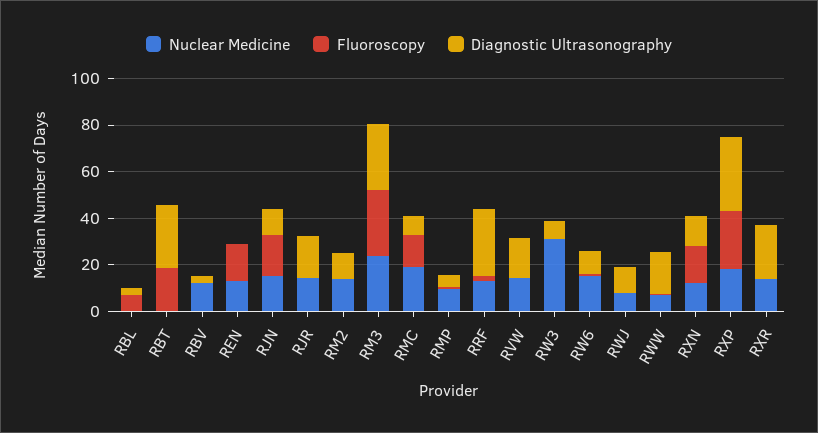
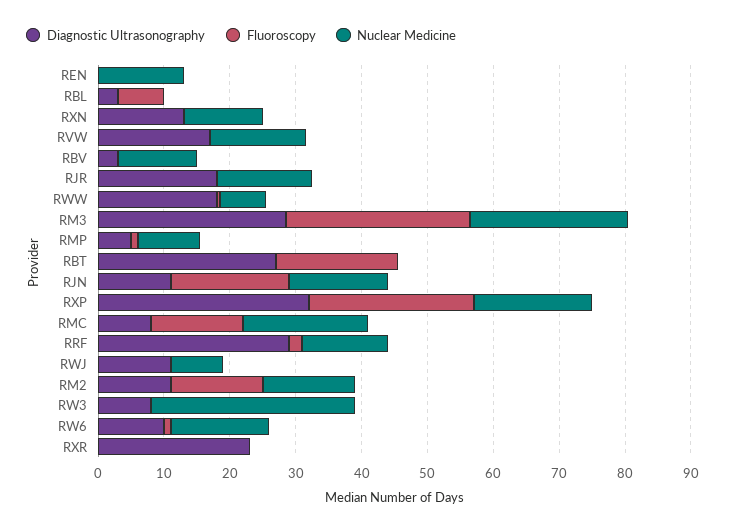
Fluoroscopy, REN: 15 -> 0
Fluoroscopy, RM2: 0 -> 14
Fluoroscopy, RXN: 15 -> 0
Nuclear Medicine, RXR: 15 -> 0

